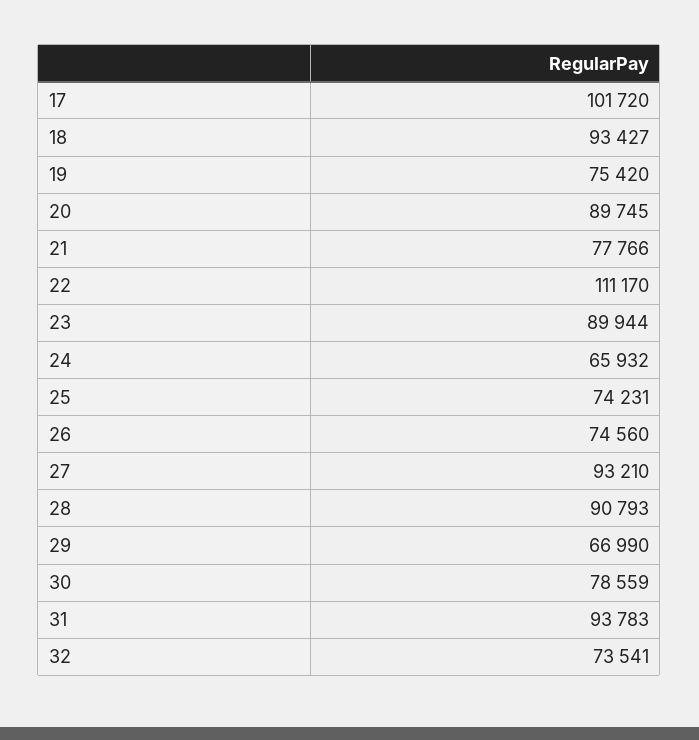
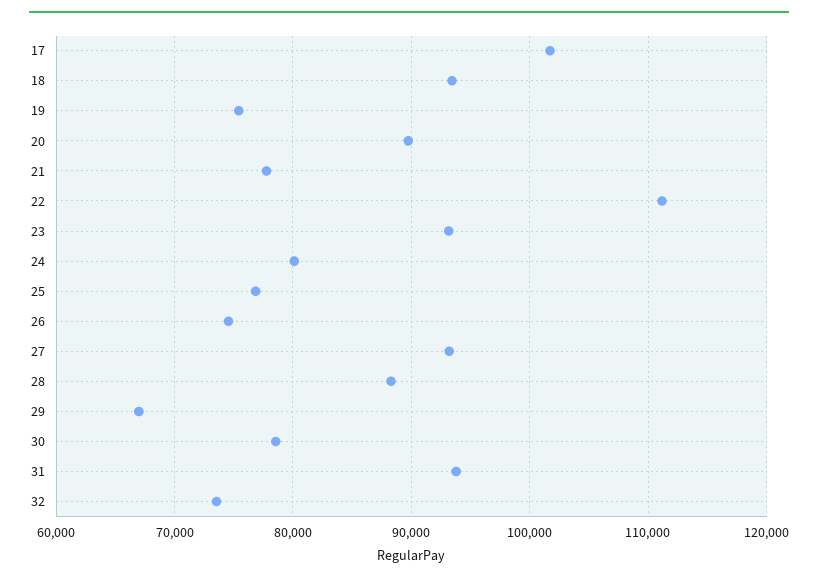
23: 89944 -> 93000
24: 65932 -> 80000
25: 74231 -> 77000
28: 90793 -> 88000

